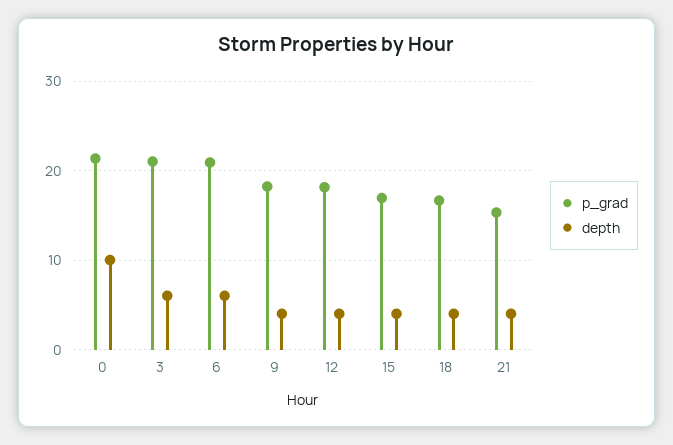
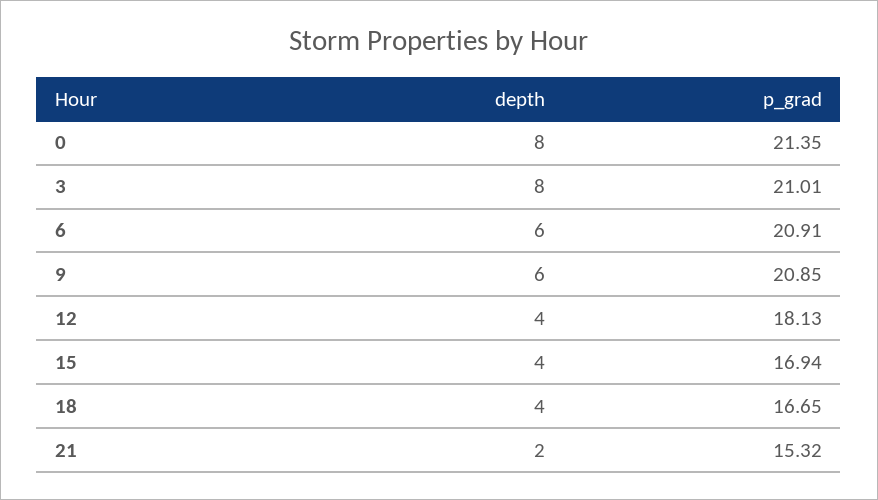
depth, 0: 10 -> 8
depth, 3: 6 -> 8
p_grad, 9: 18 -> 20.85
depth, 9: 4 -> 6
depth, 21: 4 -> 2

